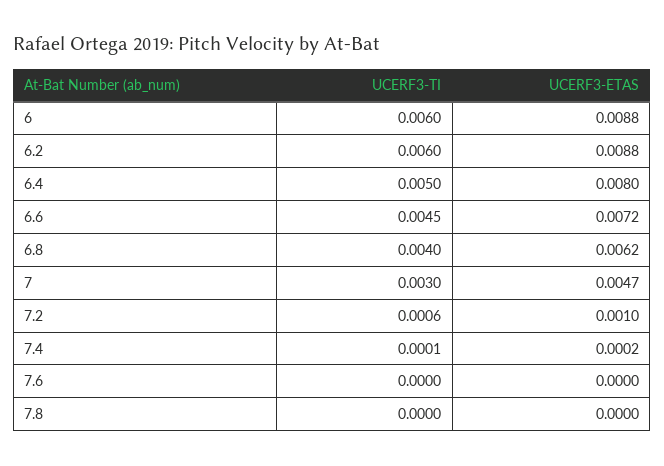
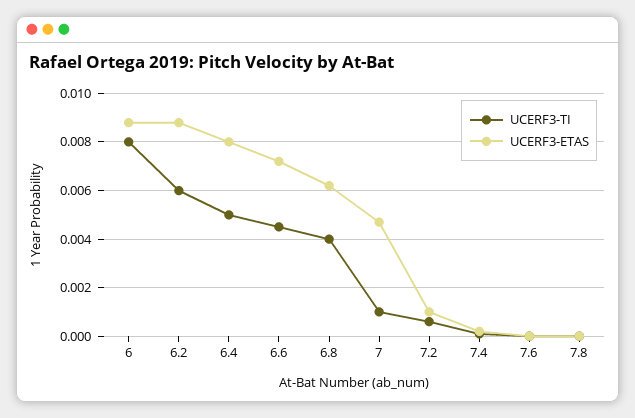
UCERF3-TI, 6: 0.006 -> 0.008
UCERF3-TI, 7: 0.003 -> 0.001

